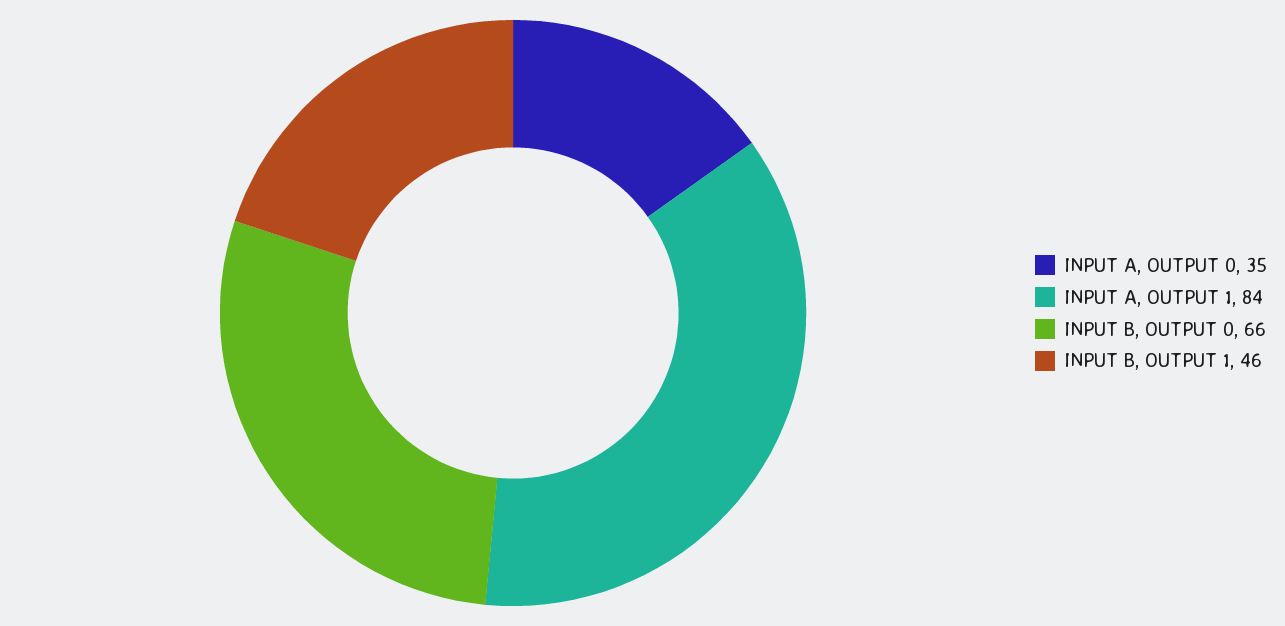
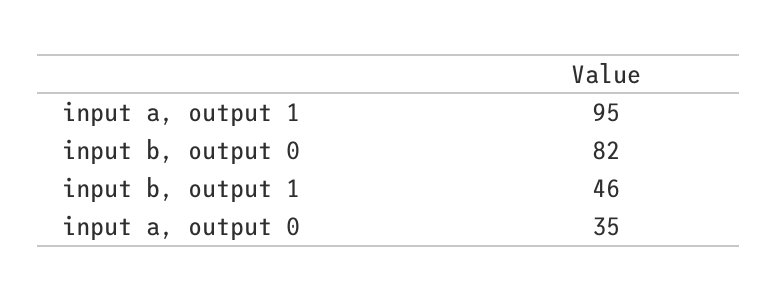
INPUT A, OUTPUT 1: 84 -> 95
INPUT B, OUTPUT 0: 66 -> 82

